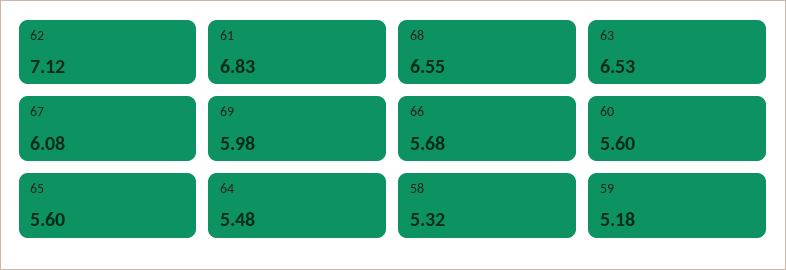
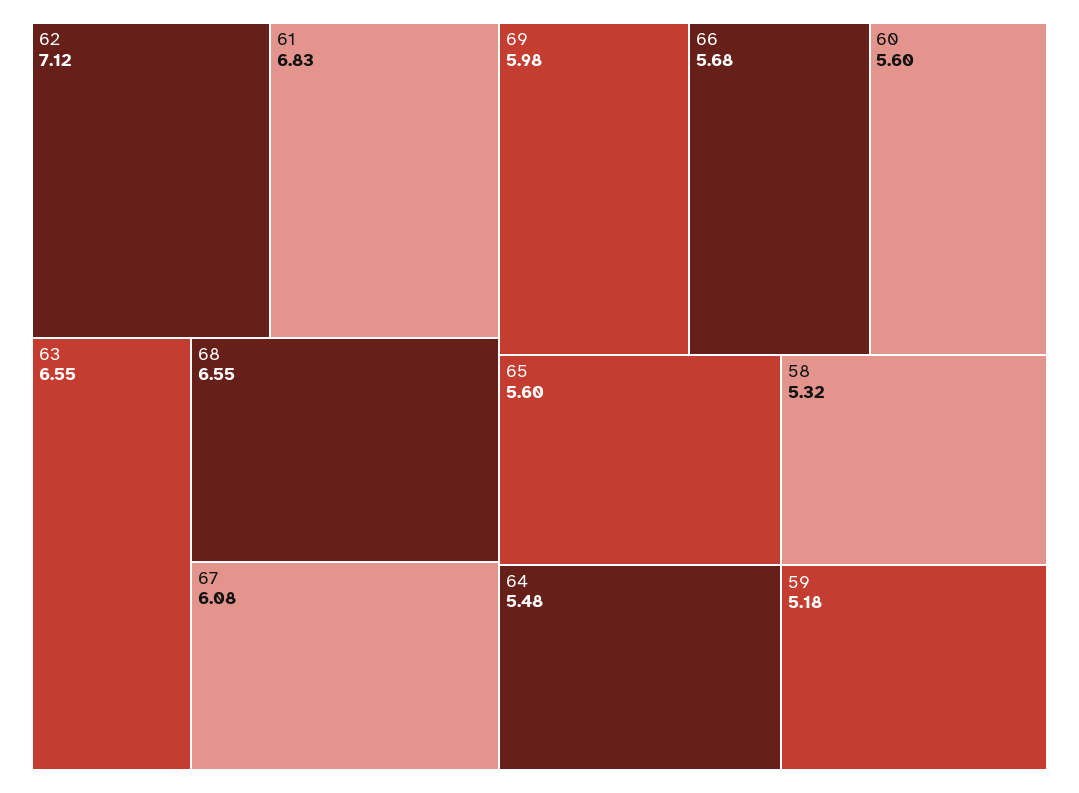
63: 6.53 -> 6.55

